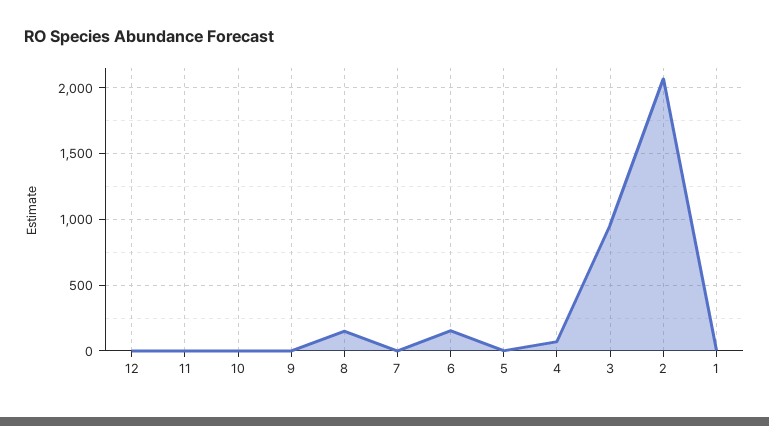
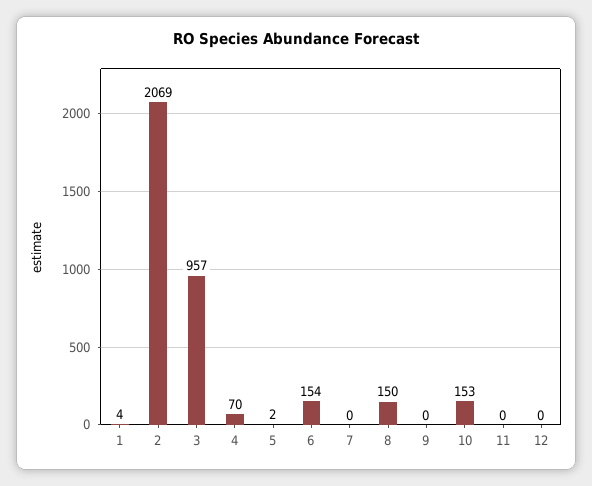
10: 0 -> 153

